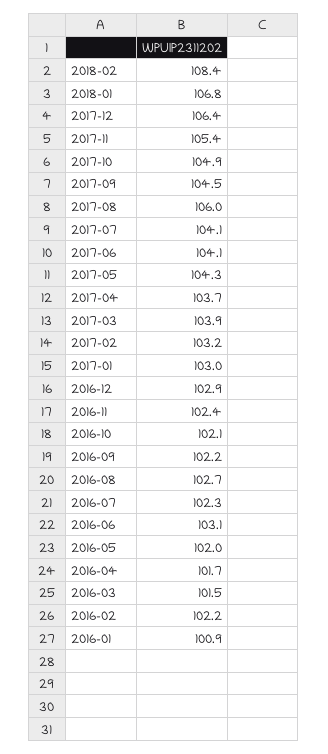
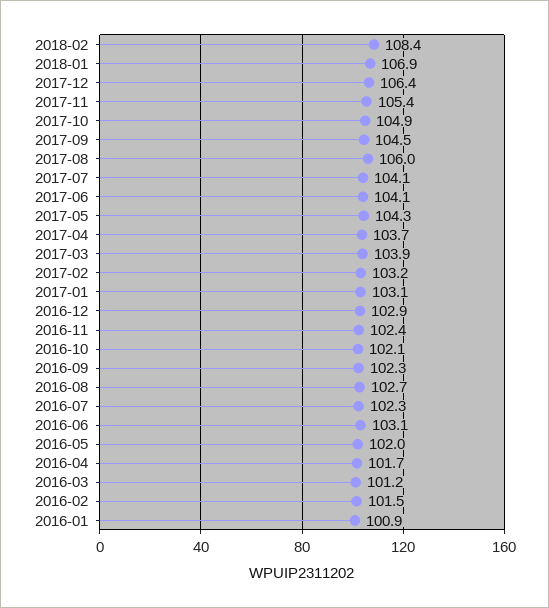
2018-01: 106.8 -> 106.9
2017-01: 103 -> 103.1
2016-09: 102.2 -> 102.3
2016-03: 101.5 -> 101.2
2016-02: 102.2 -> 101.5

